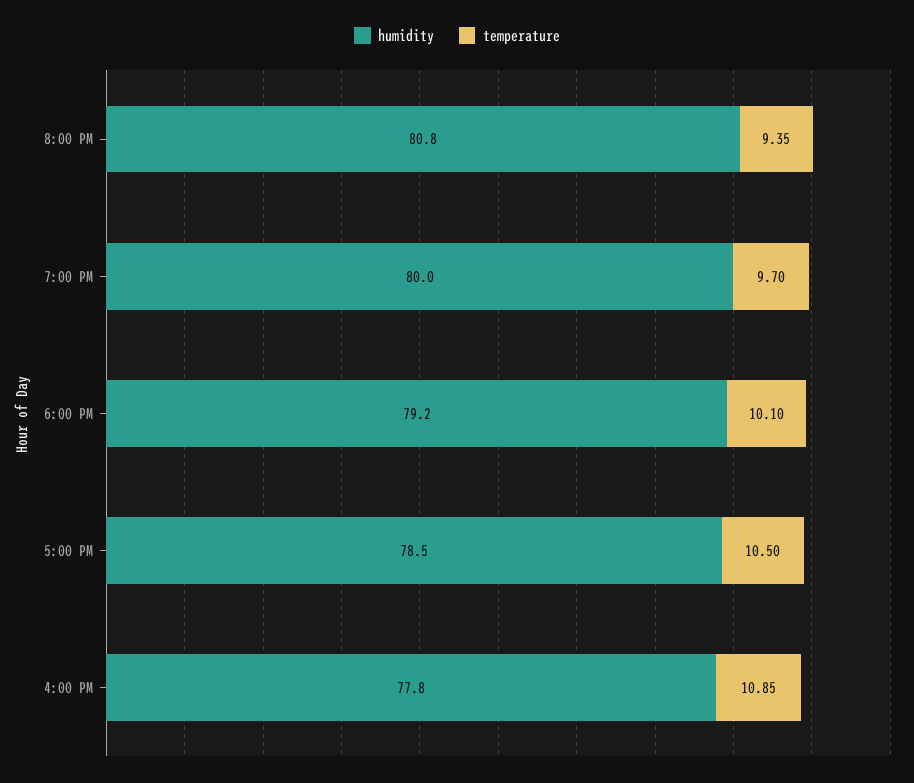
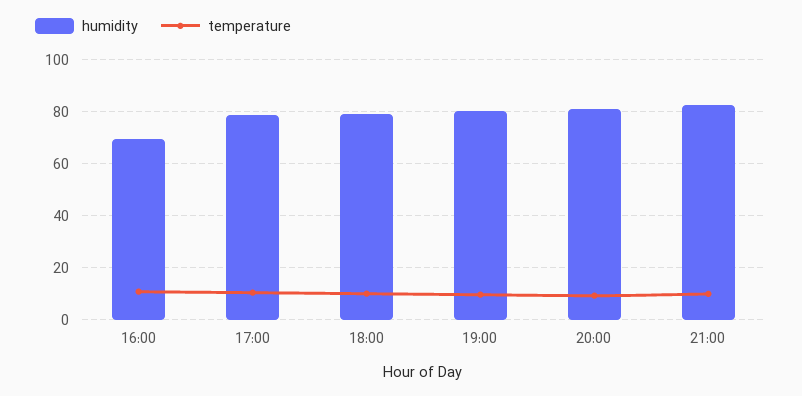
humidity, 4:00 PM: 77.8 -> 70
humidity, 21:00: none -> 82.5
temperature, 21:00: none -> 10

